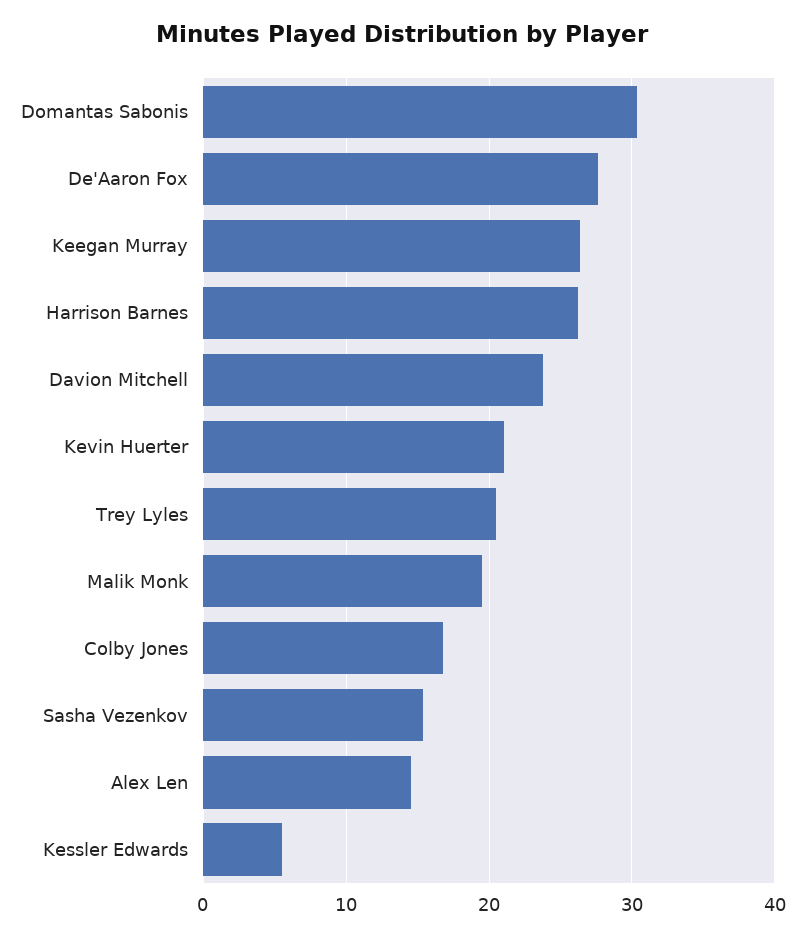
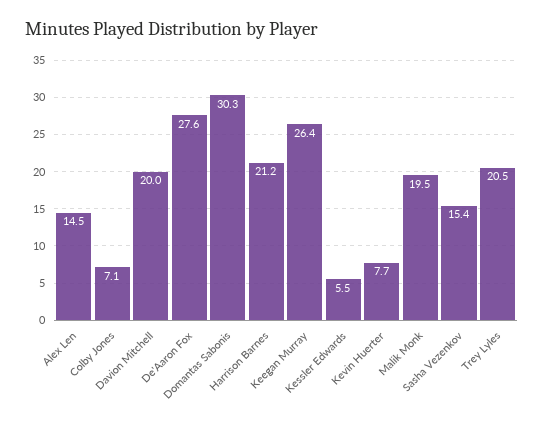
Harrison Barnes: 26 -> 21.2
Davion Mitchell: 24 -> 20
Kevin Huerter: 21 -> 7.7
Colby Jones: 17 -> 7.1

